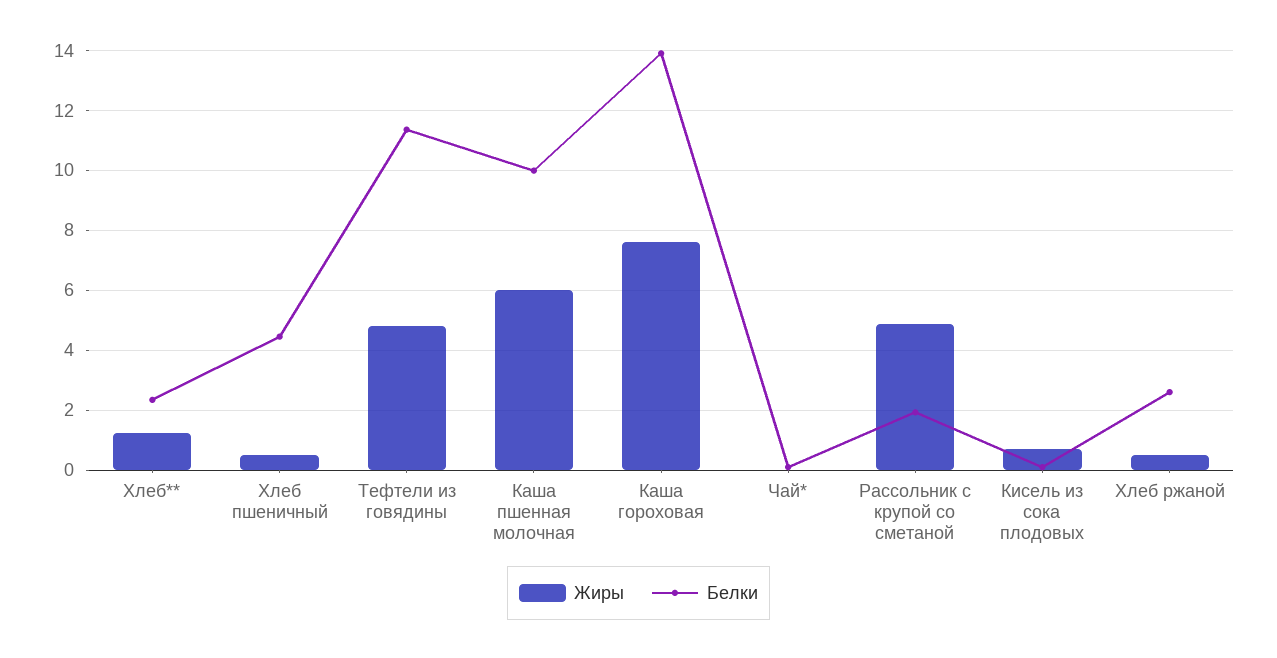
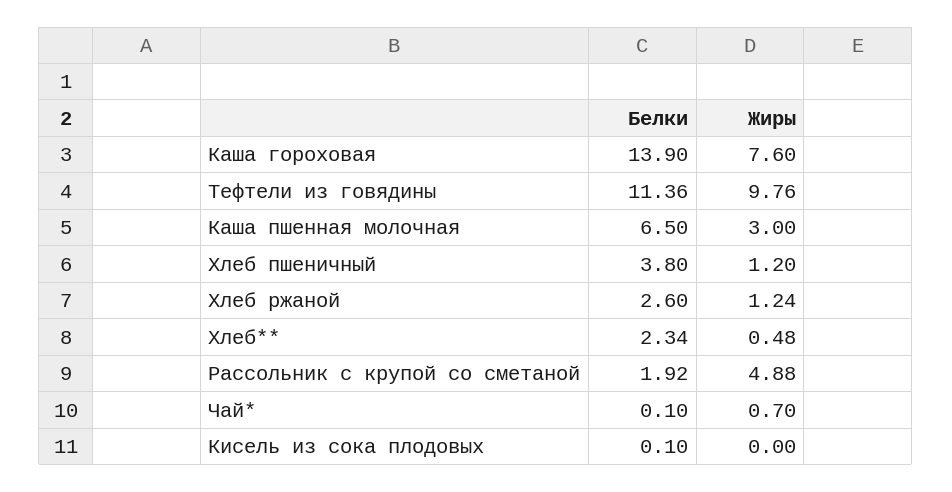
Жиры, Хлеб**: 1.25 -> 0.48
Жиры, Хлеб пшеничный: 0.5 -> 1.2
Белки, Хлеб пшеничный: 4.5 -> 3.8
Жиры, Тефтели из говядины: 4.75 -> 9.76
Жиры, Каша пшенная молочная: 6 -> 3
Белки, Каша пшенная молочная: 10 -> 6.5
Жиры, Чай*: 0 -> 0.7
Жиры, Кисель из сока плодовых: 0.75 -> 0
Жиры, Хлеб ржаной: 0.5 -> 1.24

